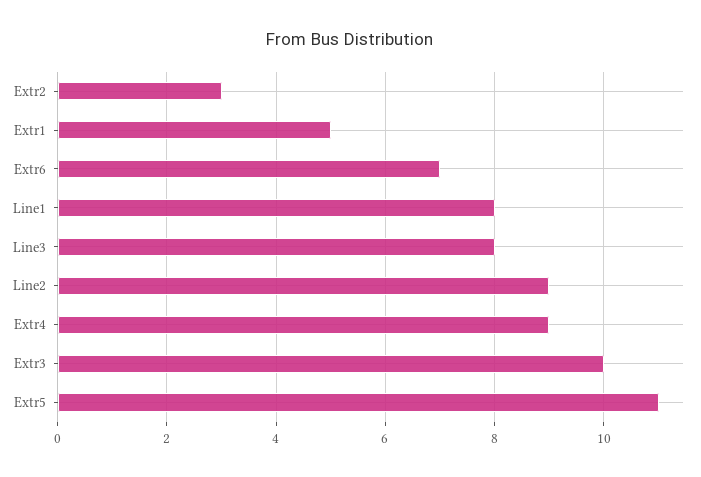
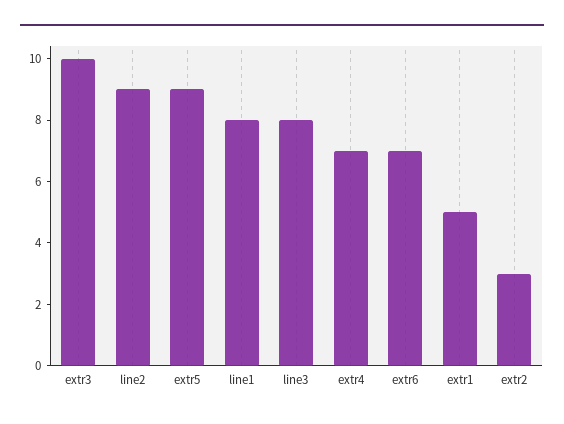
Extr4: 9 -> 7
Extr5: 11 -> 9

